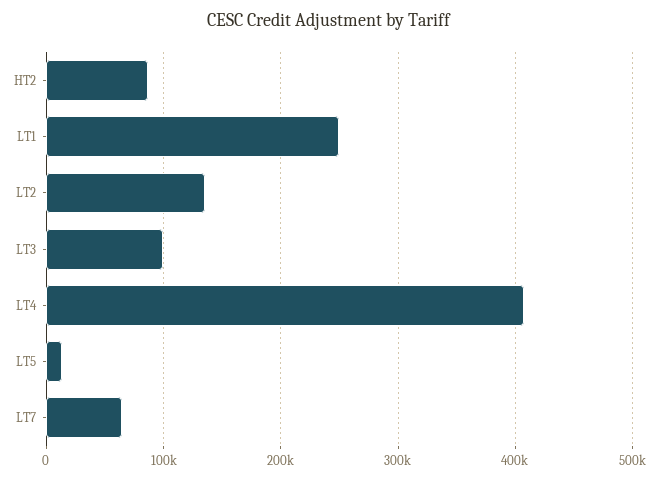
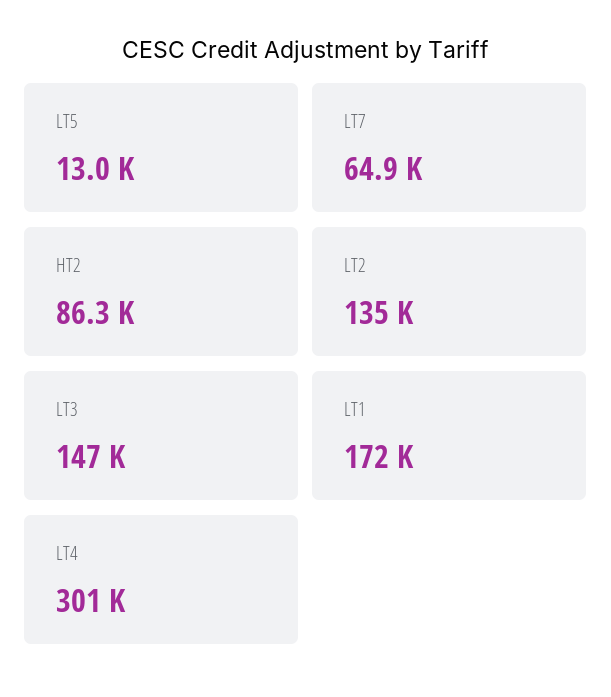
LT1: 250000 -> 172000
LT3: 100000 -> 147000
LT4: 410000 -> 301000

